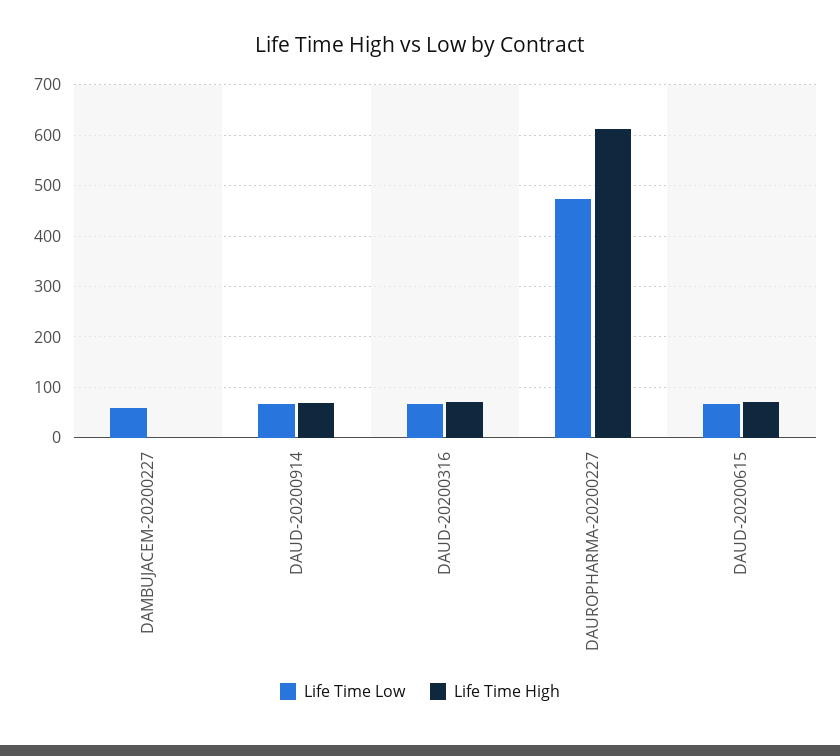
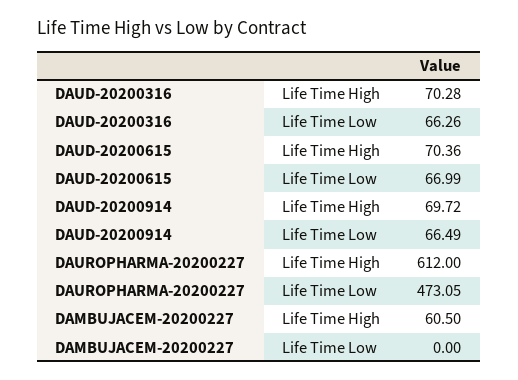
Life Time Low, DAMBUJACEM-20200227: 60 -> 0
Life Time High, DAMBUJACEM-20200227: 0 -> 60.5

